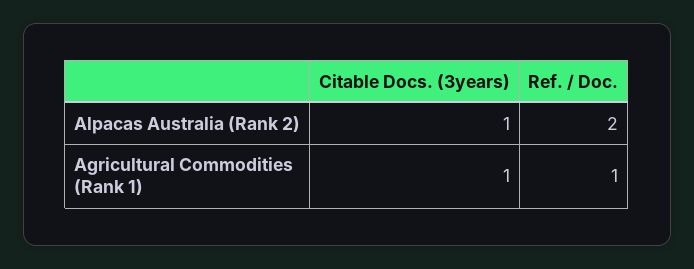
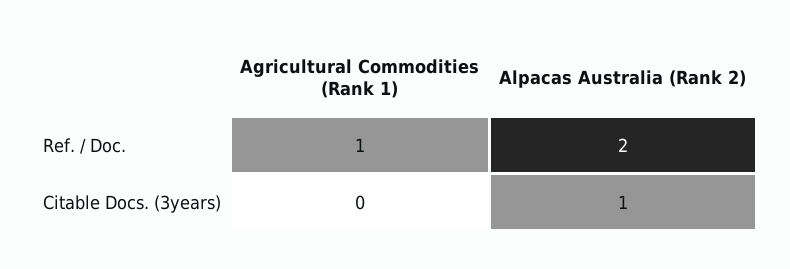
Citable Docs. (3years), Agricultural Commodities (Rank 1): 1 -> 0

